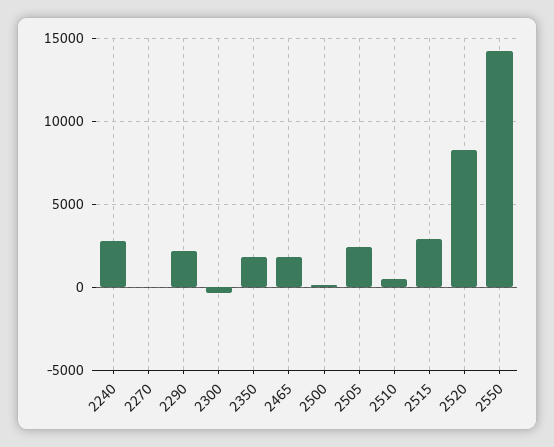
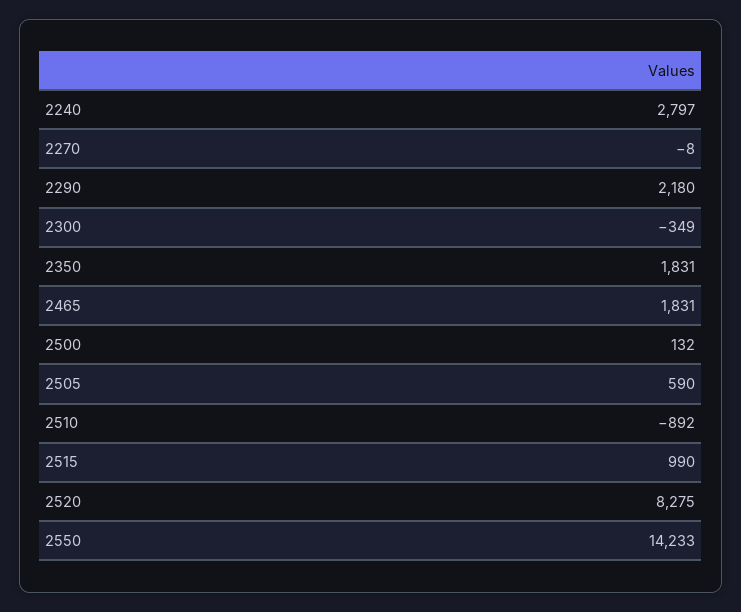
2505: 2500 -> 590
2510: 500 -> -892
2515: 3000 -> 990

